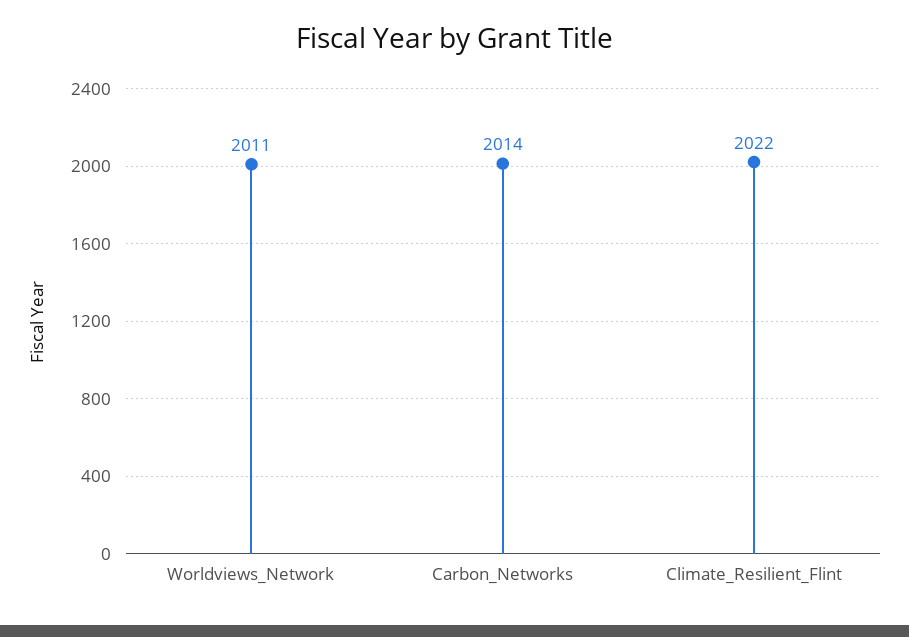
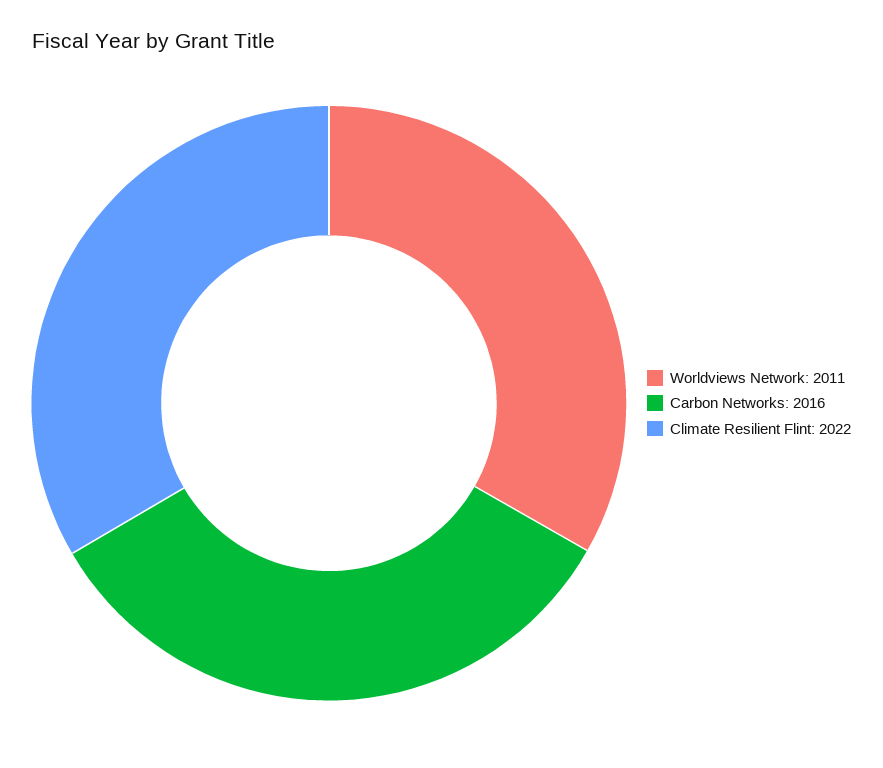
Carbon_Networks: 2014 -> 2016

